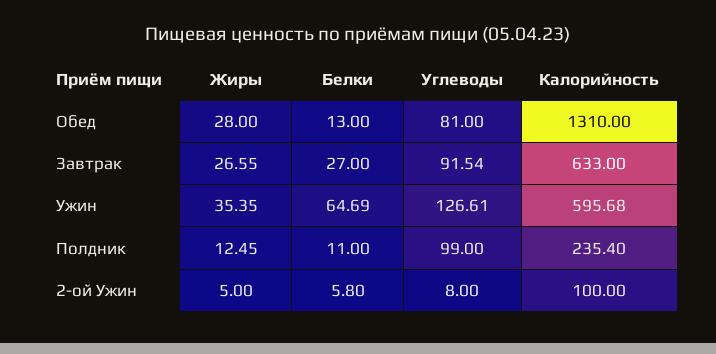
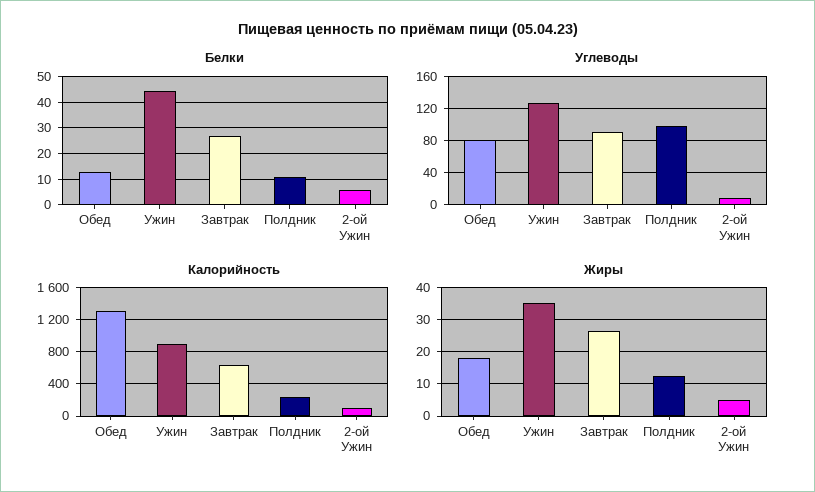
Жиры, Обед: 28 -> 18
Белки, Ужин: 64.69 -> 45
Калорийность, Ужин: 595.68 -> 900

